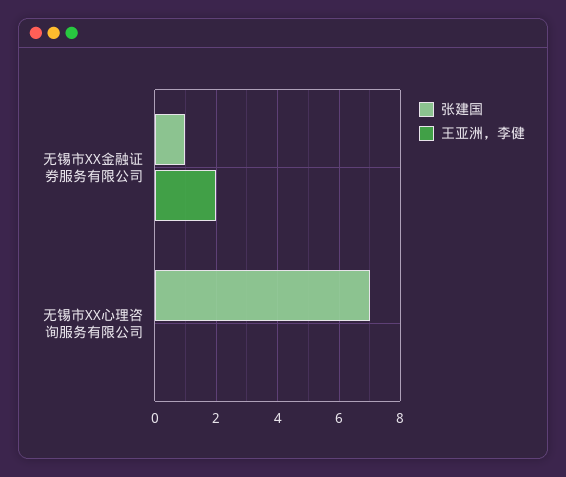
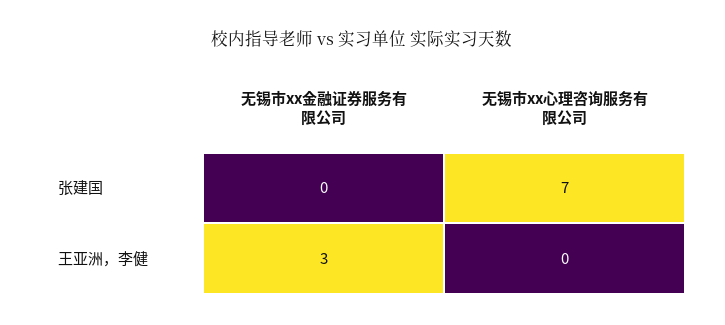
张建国, 无锡市XX金融证券服务有限公司: 1 -> 0
王亚洲，李健, 无锡市XX金融证券服务有限公司: 2 -> 3

